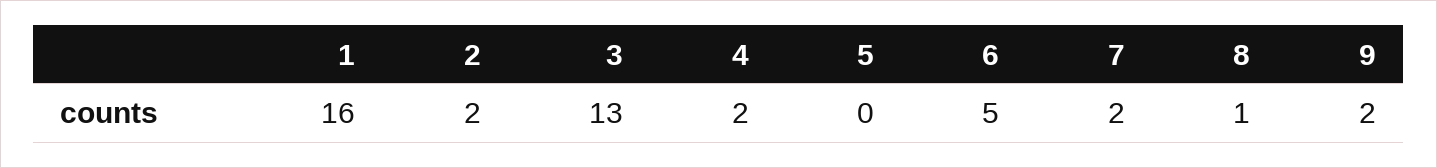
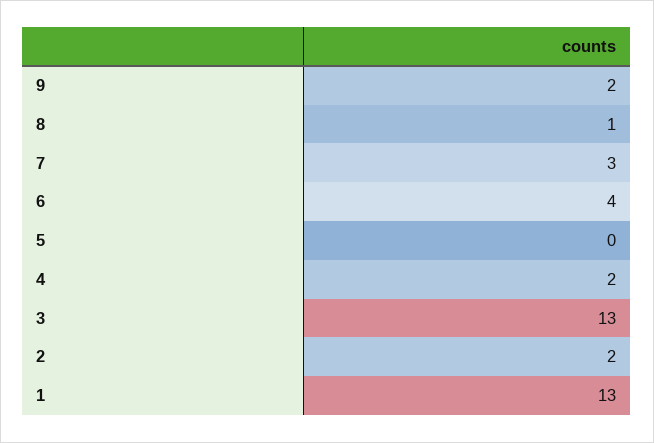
1: 16 -> 13
6: 5 -> 4
7: 2 -> 3

